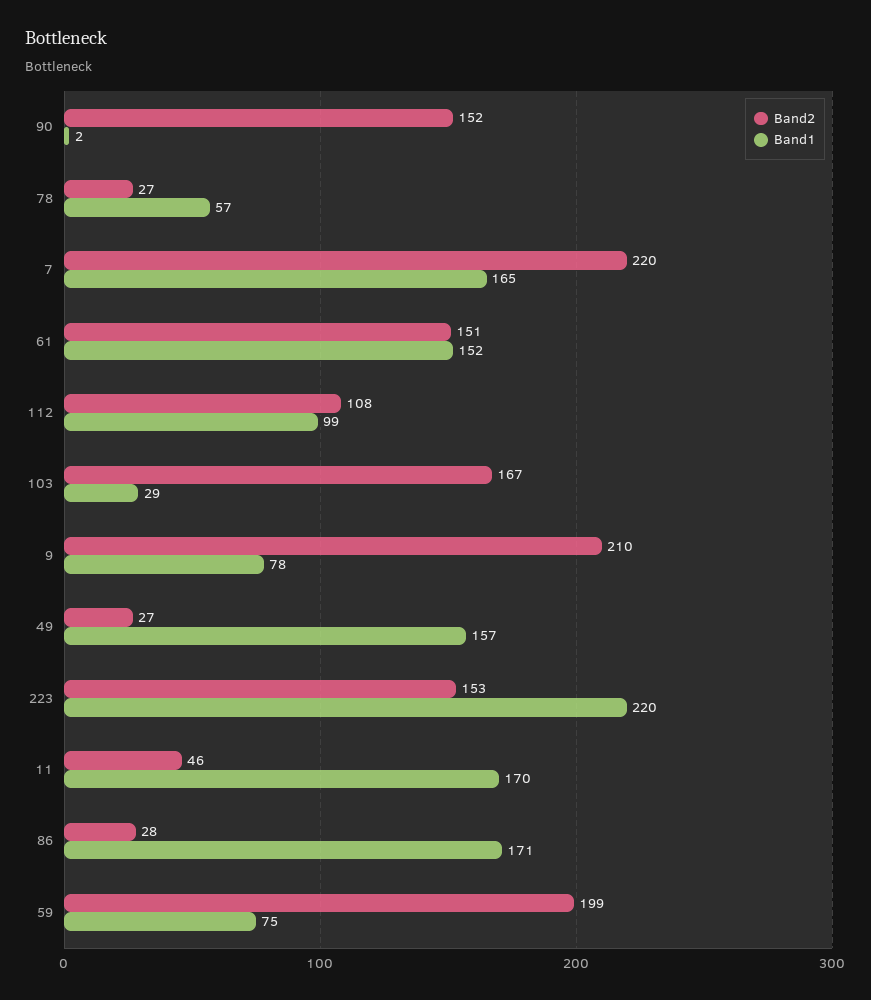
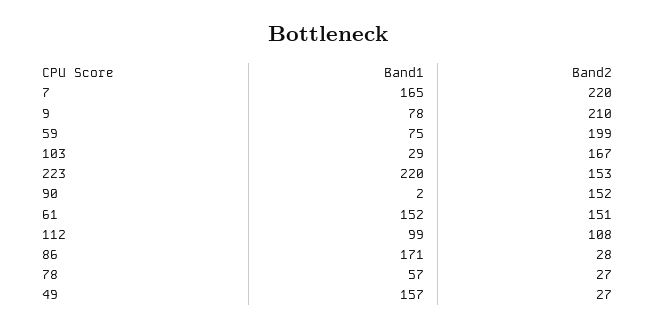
Band2, 11: 46 -> none
Band1, 11: 170 -> none

